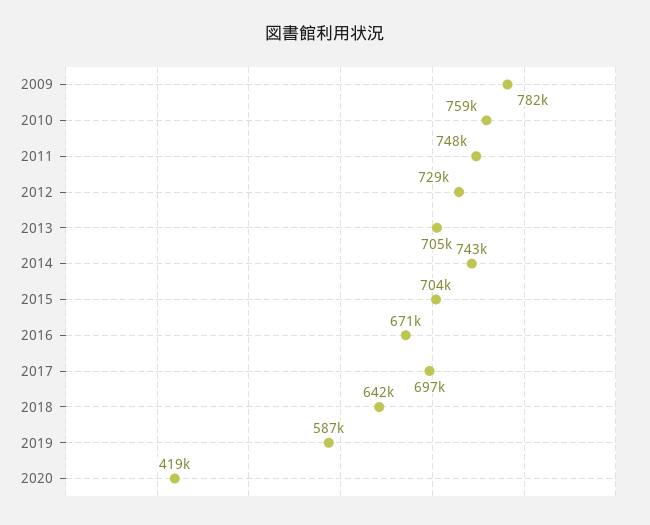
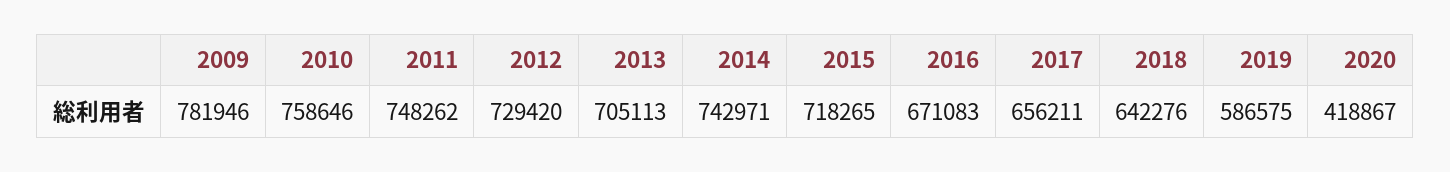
2015: 704000 -> 718265
2017: 697000 -> 656211

